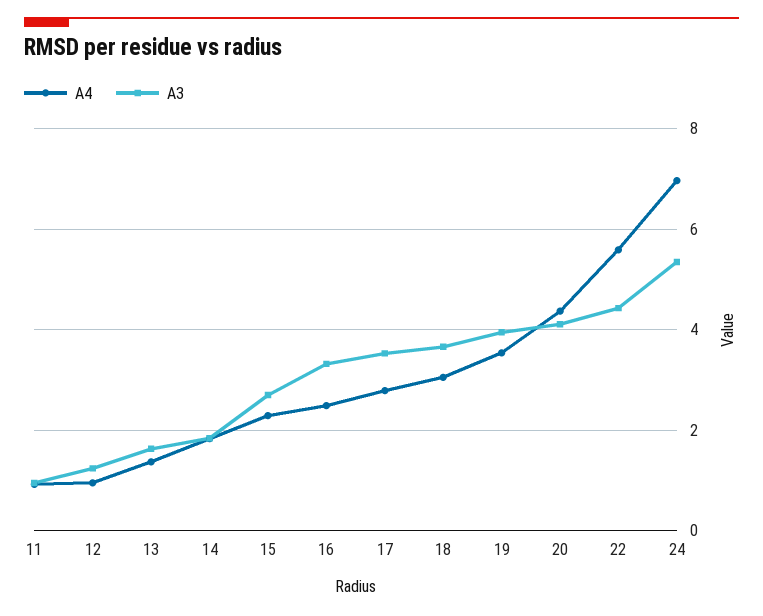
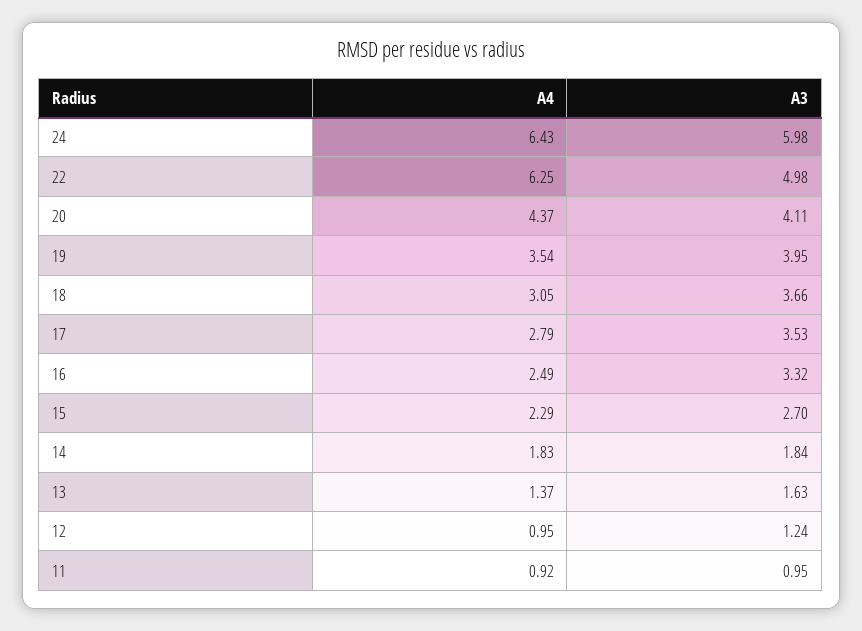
A4, 22: 5.6 -> 6.25
A3, 22: 4.4 -> 4.98
A4, 24: 7 -> 6.43
A3, 24: 5.4 -> 5.98

